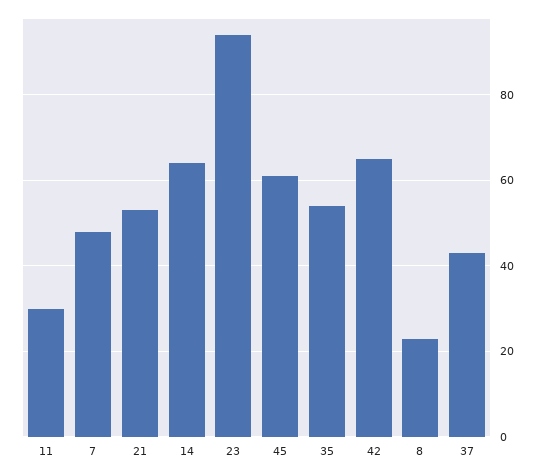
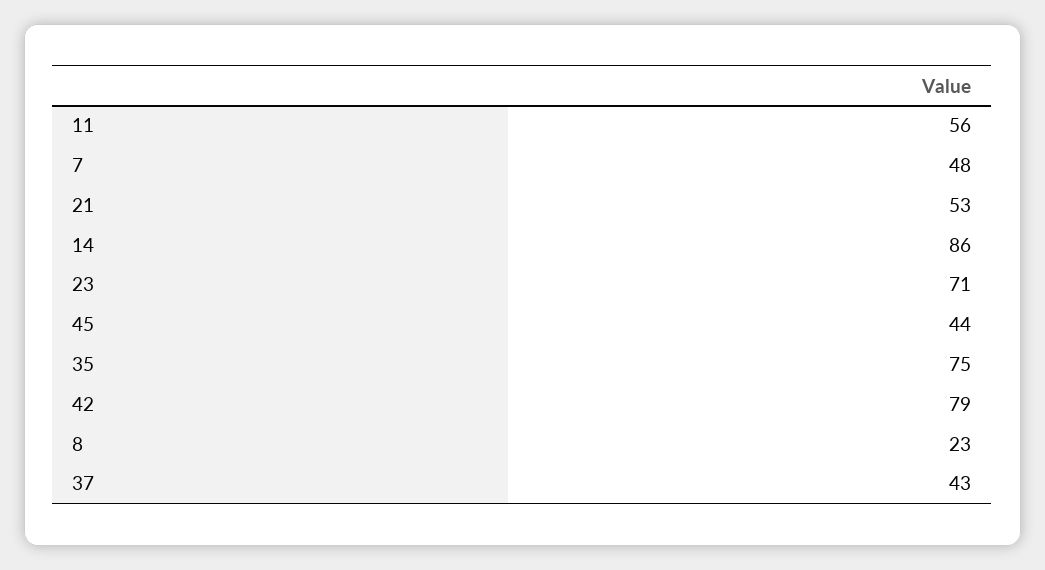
11: 30 -> 56
14: 65 -> 86
23: 95 -> 71
45: 60 -> 44
35: 55 -> 75
42: 65 -> 79

